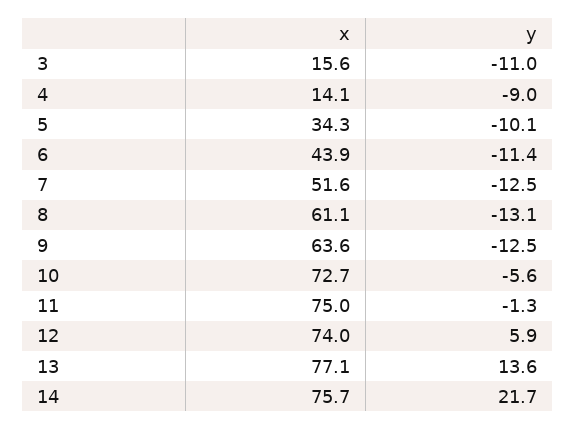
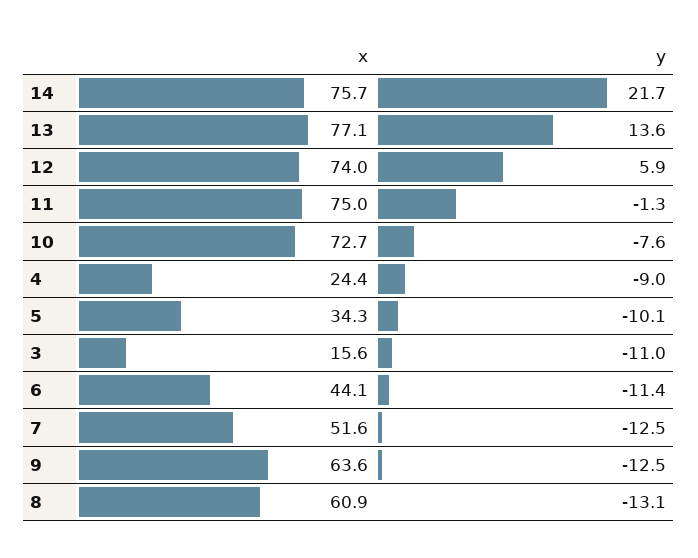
x, 4: 14.1 -> 24.4
x, 6: 43.9 -> 44.1
x, 8: 61.1 -> 60.9
y, 10: -5.6 -> -7.6

